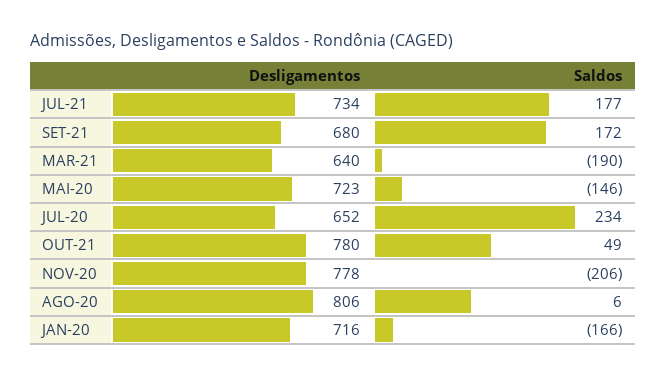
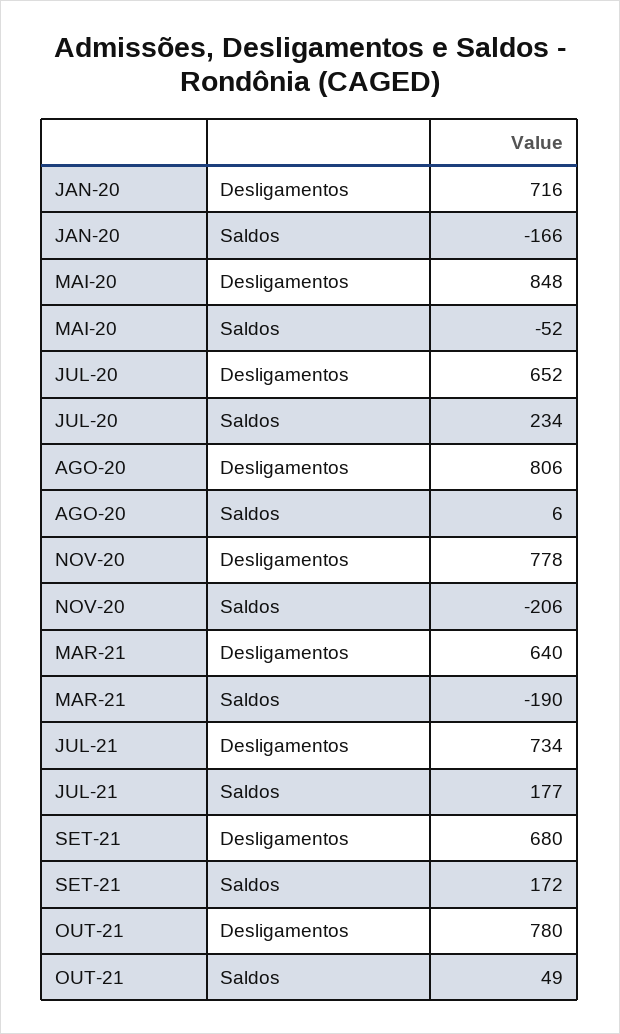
Desligamentos, MAI-20: 723 -> 848
Saldos, MAI-20: -146 -> -52

